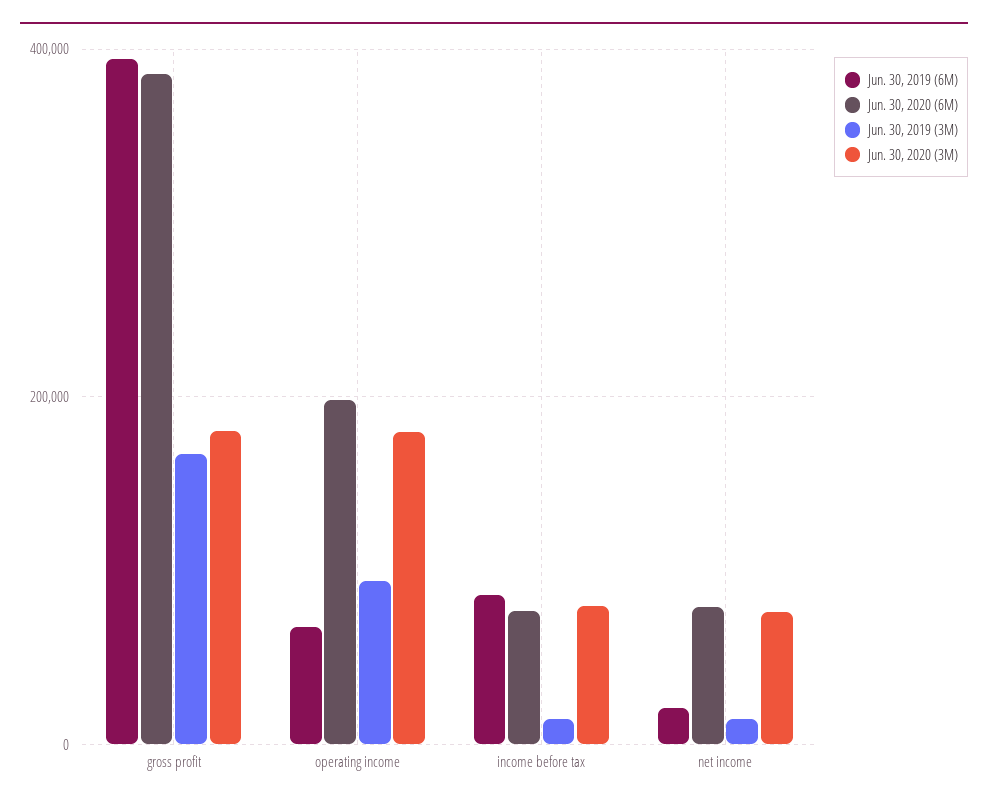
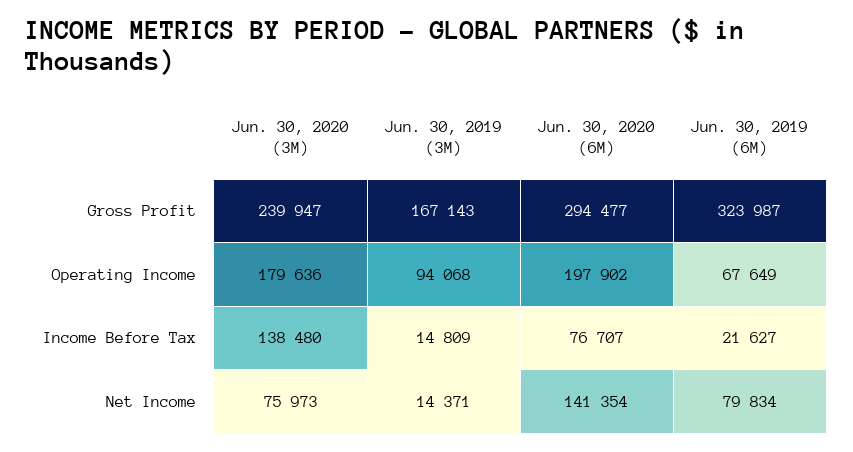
Jun. 30, 2019 (6M), gross profit: 400000 -> 323987
Jun. 30, 2020 (6M), gross profit: 380000 -> 294477
Jun. 30, 2020 (3M), gross profit: 180000 -> 239947
Jun. 30, 2019 (6M), income before tax: 80000 -> 21627
Jun. 30, 2020 (3M), income before tax: 80000 -> 138480
Jun. 30, 2019 (6M), net income: 20000 -> 79834
Jun. 30, 2020 (6M), net income: 80000 -> 141354

